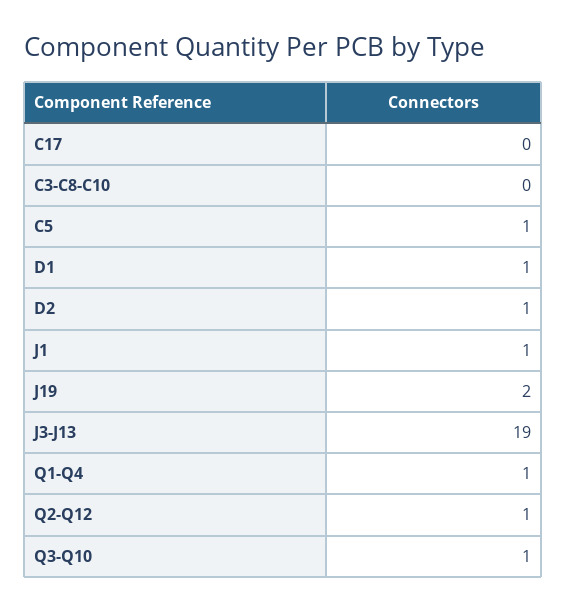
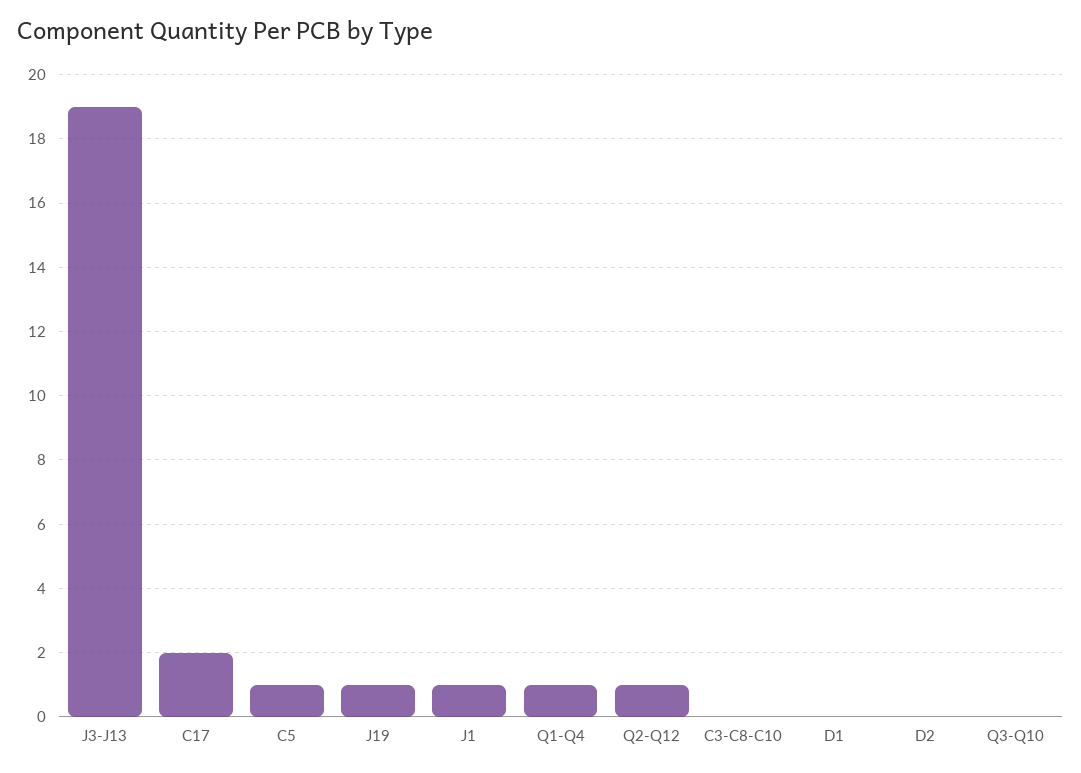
C17: 0 -> 2
D1: 1 -> 0
D2: 1 -> 0
J19: 2 -> 1
Q3-Q10: 1 -> 0

